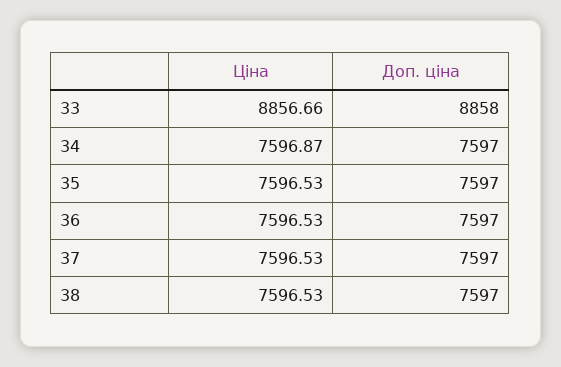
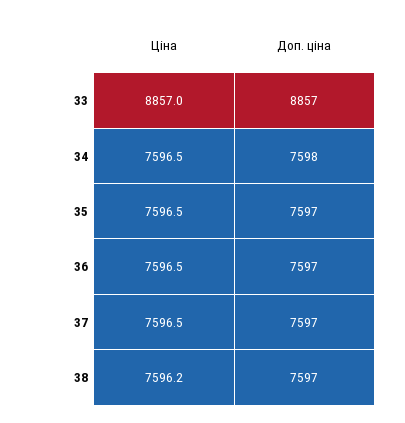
Ціна, 33: 8856.66 -> 8857
Доп. ціна, 33: 8858 -> 8857
Ціна, 34: 7596.87 -> 7596.5
Доп. ціна, 34: 7597 -> 7598
Ціна, 38: 7596.53 -> 7596.2

